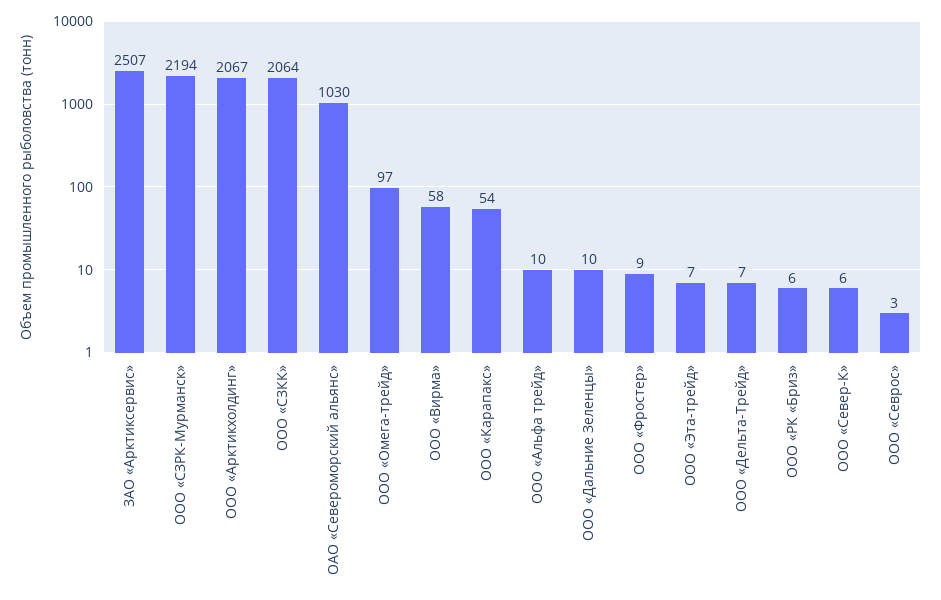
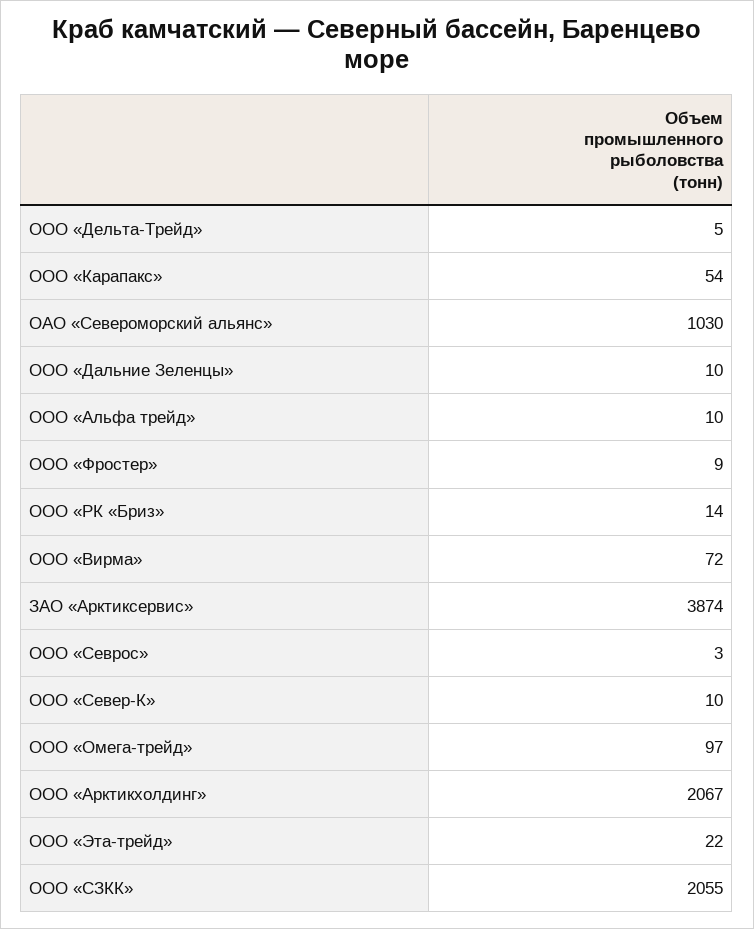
ЗАО «Арктиксервис»: 2507 -> 3874
ООО «СЗРК-Мурманск»: 2194 -> none
ООО «СЗКК»: 2064 -> 2055
ООО «Вирма»: 58 -> 72
ООО «Эта-трейд»: 7 -> 22
ООО «Дельта-Трейд»: 7 -> 5
ООО «РК «Бриз»: 6 -> 14
ООО «Север-К»: 6 -> 10

